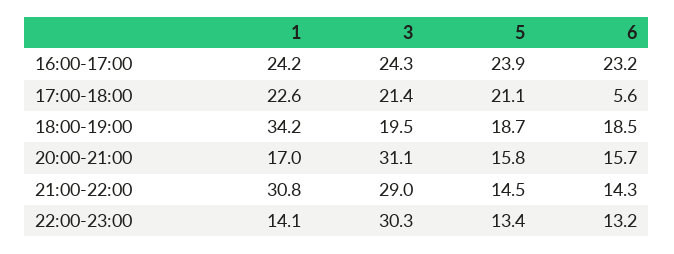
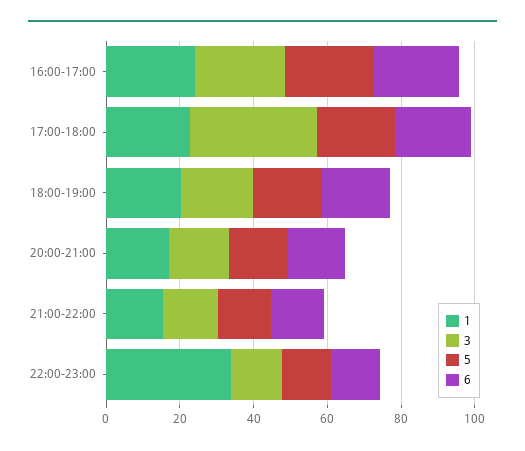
3, 17:00-18:00: 21.4 -> 35
6, 17:00-18:00: 5.6 -> 20
1, 18:00-19:00: 34.2 -> 20
3, 20:00-21:00: 31.1 -> 15
1, 21:00-22:00: 30.8 -> 15
3, 21:00-22:00: 29 -> 15
1, 22:00-23:00: 14.1 -> 35
3, 22:00-23:00: 30.3 -> 15

